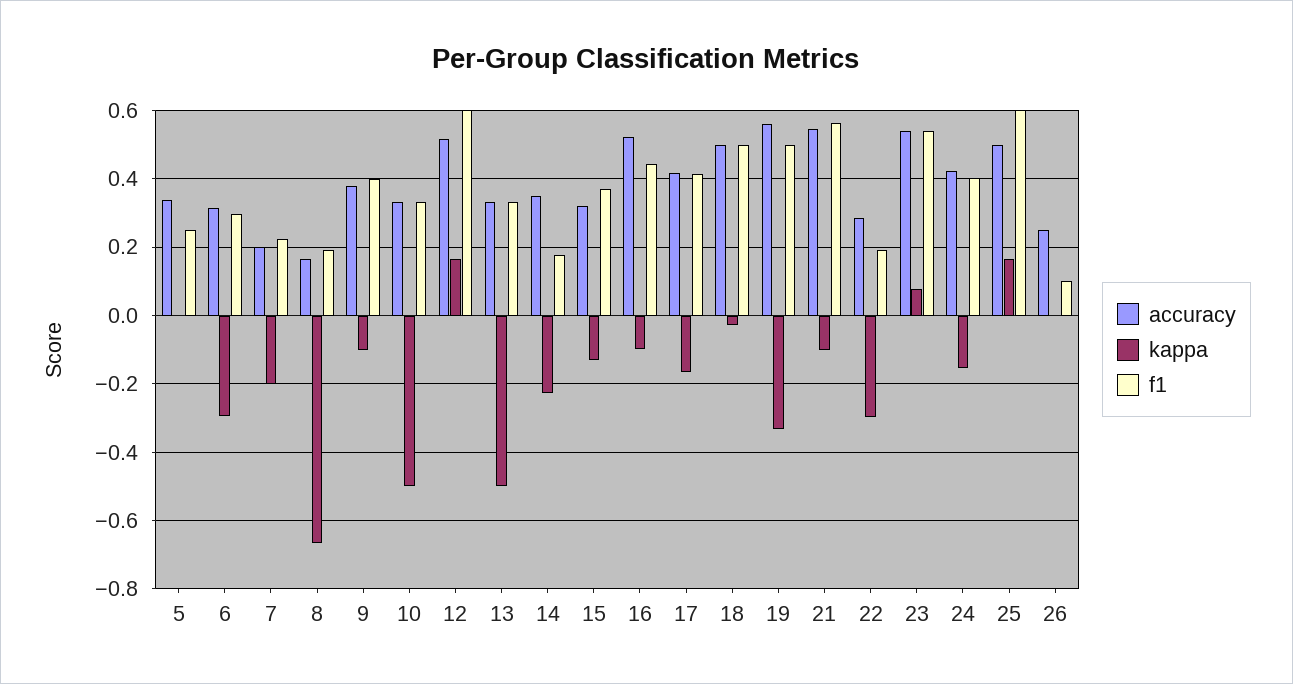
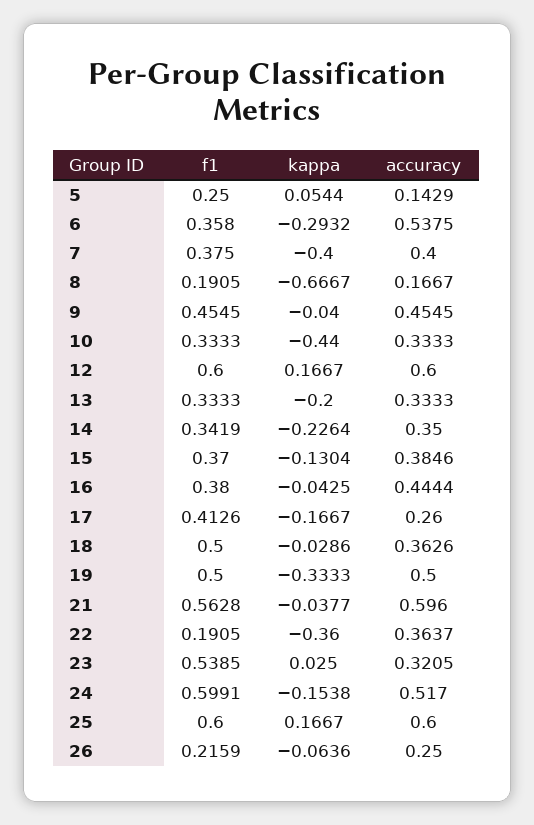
accuracy, 5: 0.34 -> 0.1429
kappa, 5: 0 -> 0.0544
accuracy, 6: 0.32 -> 0.5375
f1, 6: 0.3 -> 0.358
accuracy, 7: 0.2 -> 0.4
kappa, 7: -0.2 -> -0.4
f1, 7: 0.22 -> 0.375
accuracy, 9: 0.38 -> 0.4545
kappa, 9: -0.1 -> -0.04
f1, 9: 0.4 -> 0.4545
kappa, 10: -0.5 -> -0.44
accuracy, 12: 0.52 -> 0.6
kappa, 13: -0.5 -> -0.2
f1, 14: 0.18 -> 0.3419
accuracy, 15: 0.32 -> 0.3846
accuracy, 16: 0.52 -> 0.4444
kappa, 16: -0.1 -> -0.0425
f1, 16: 0.44 -> 0.38
accuracy, 17: 0.42 -> 0.26
accuracy, 18: 0.5 -> 0.3626
accuracy, 19: 0.56 -> 0.5
accuracy, 21: 0.54 -> 0.596
kappa, 21: -0.1 -> -0.0377
accuracy, 22: 0.28 -> 0.3637
kappa, 22: -0.3 -> -0.36
accuracy, 23: 0.54 -> 0.3205
kappa, 23: 0.08 -> 0.025
accuracy, 24: 0.42 -> 0.517
f1, 24: 0.4 -> 0.5991
accuracy, 25: 0.5 -> 0.6
kappa, 26: 0 -> -0.0636
f1, 26: 0.1 -> 0.2159

